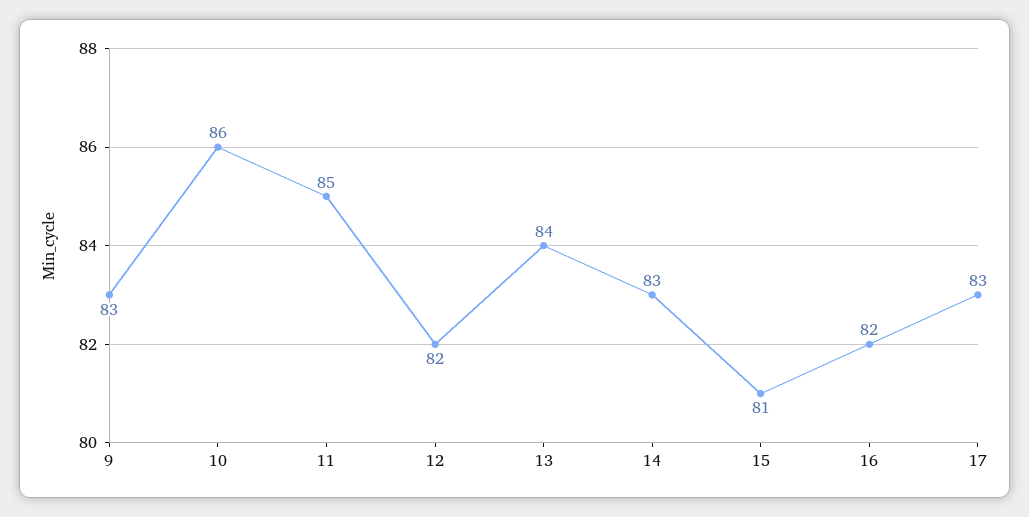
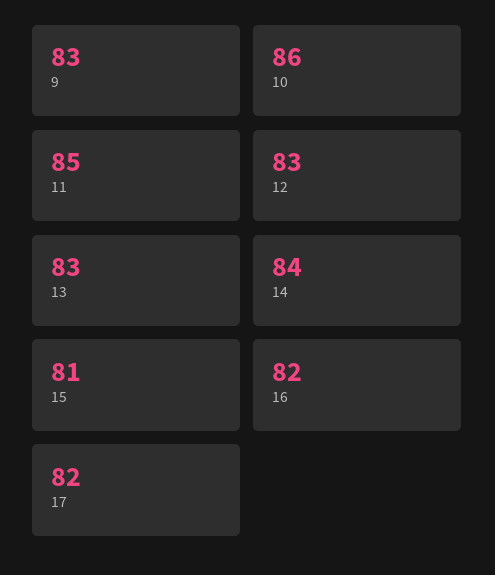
12: 82 -> 83
13: 84 -> 83
14: 83 -> 84
17: 83 -> 82

